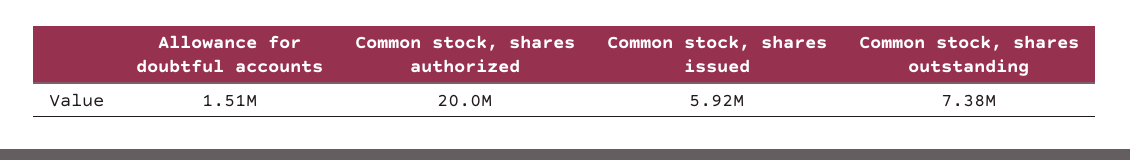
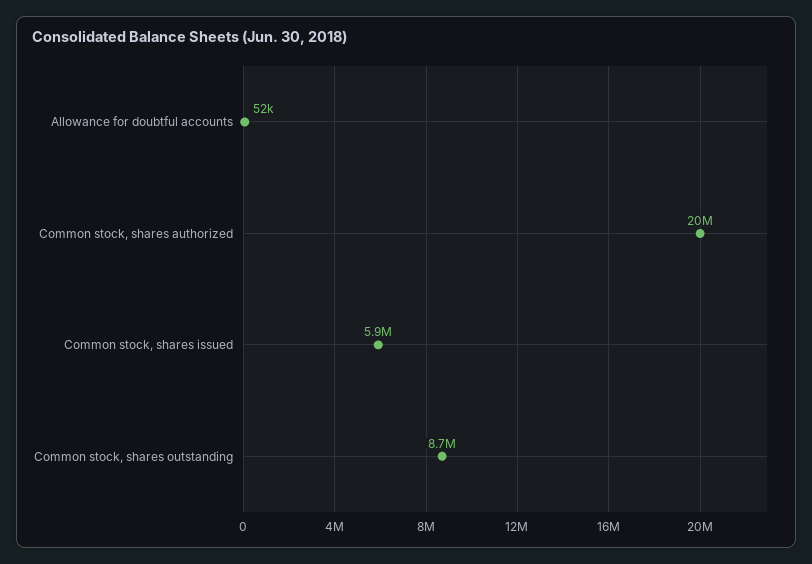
Allowance for doubtful accounts: 1510000 -> 52000
Common stock, shares outstanding: 7380000 -> 8700000

